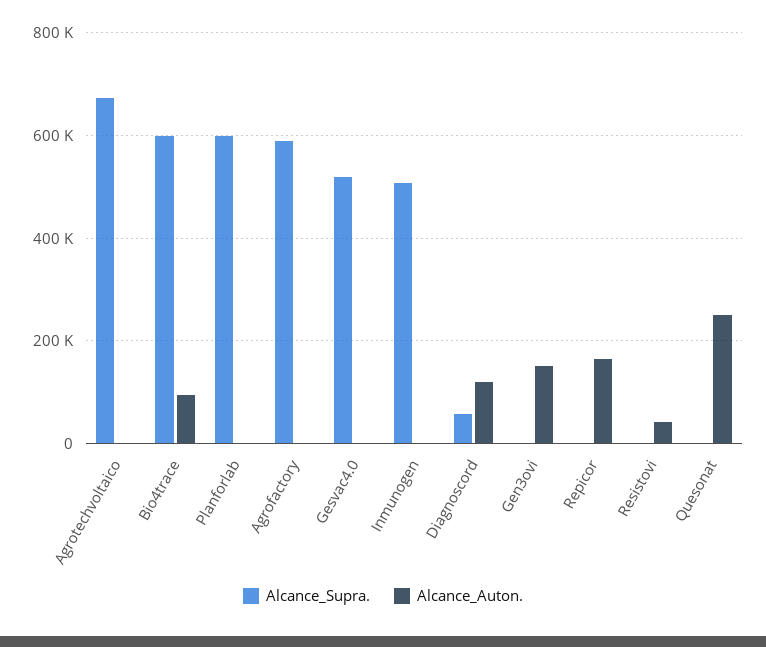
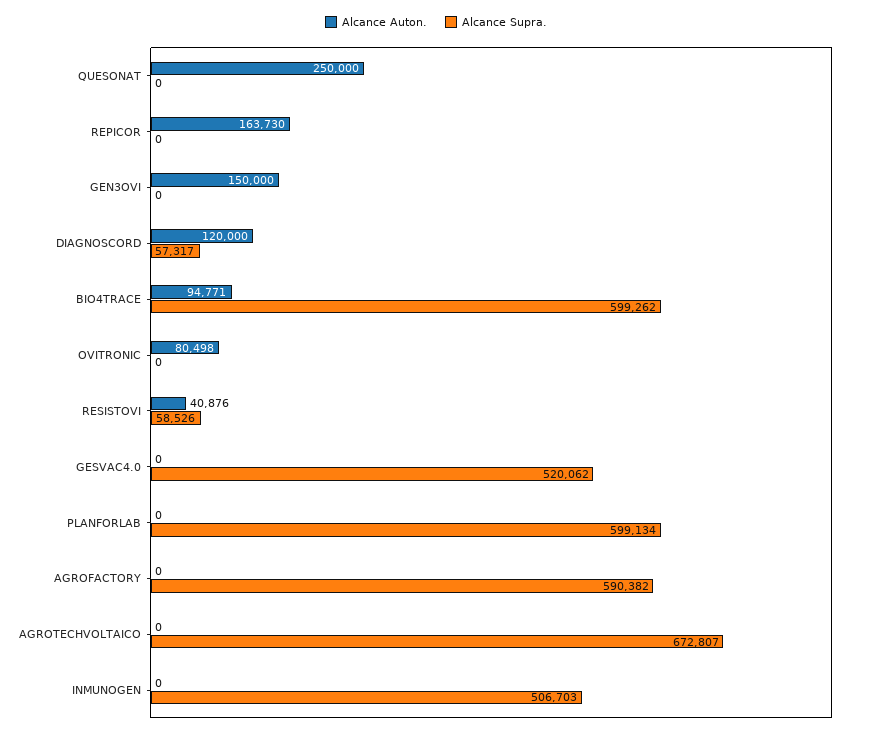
Alcance_Supra., Resistovi: 0 -> 58526
Alcance_Auton., OVITRONIC: none -> 80498
Alcance_Supra., OVITRONIC: none -> 0

